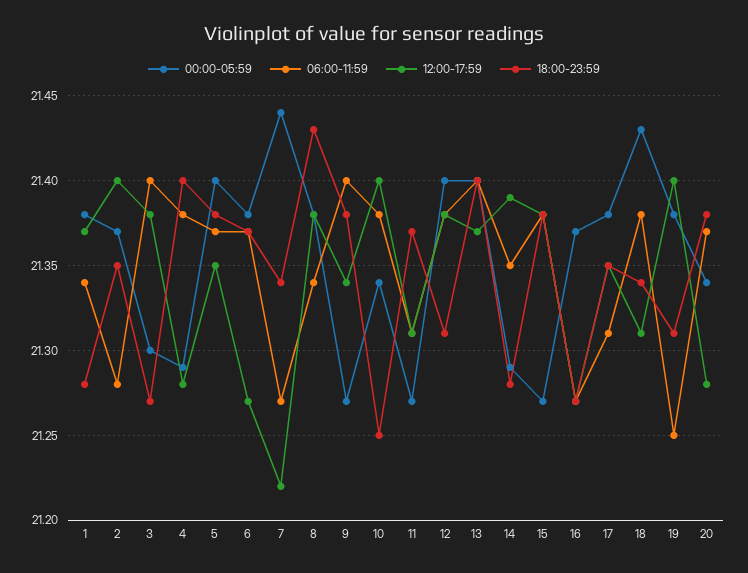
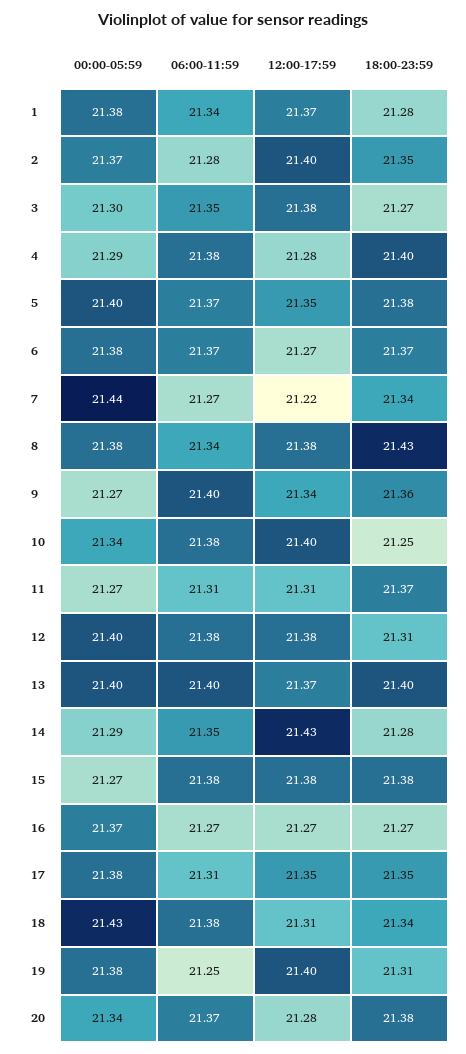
06:00-11:59, 3: 21.4 -> 21.35
18:00-23:59, 9: 21.38 -> 21.36
12:00-17:59, 14: 21.39 -> 21.43

